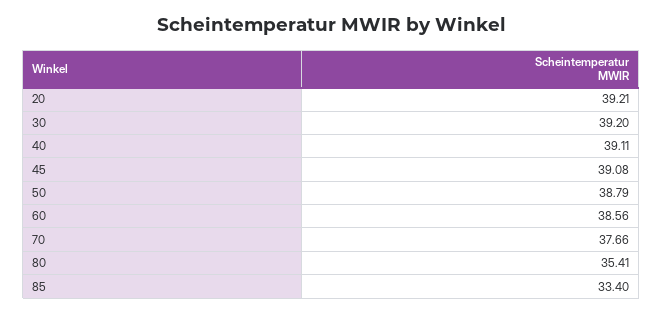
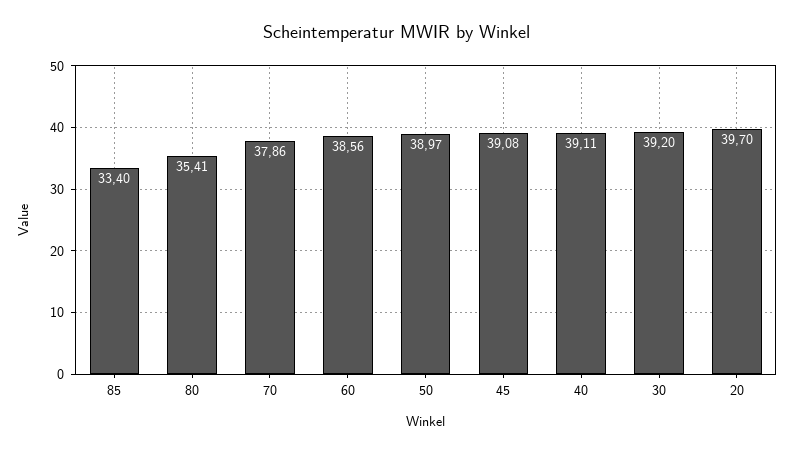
20: 39.21 -> 39.7
50: 38.79 -> 38.97
70: 37.66 -> 37.86

